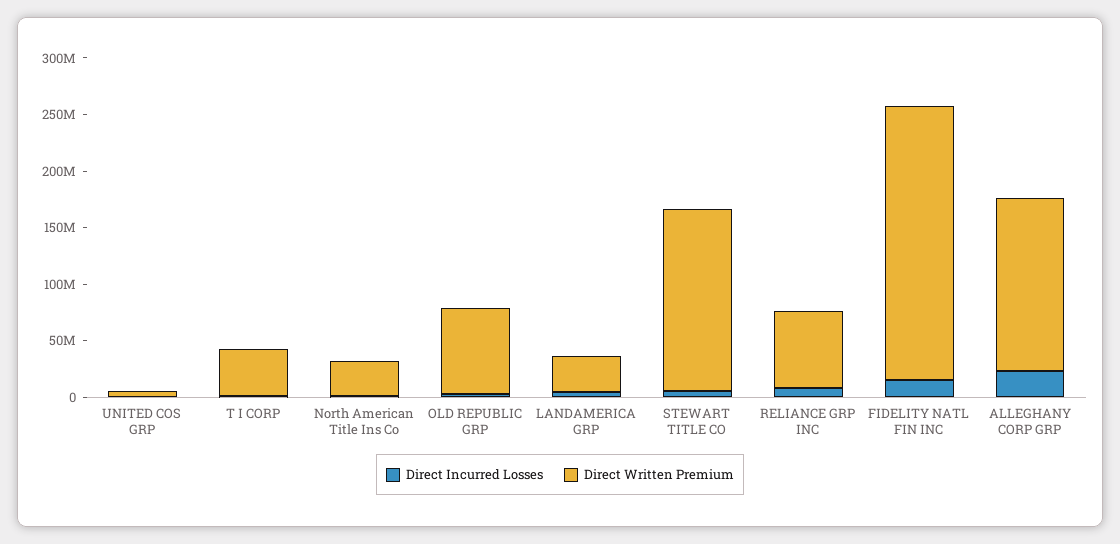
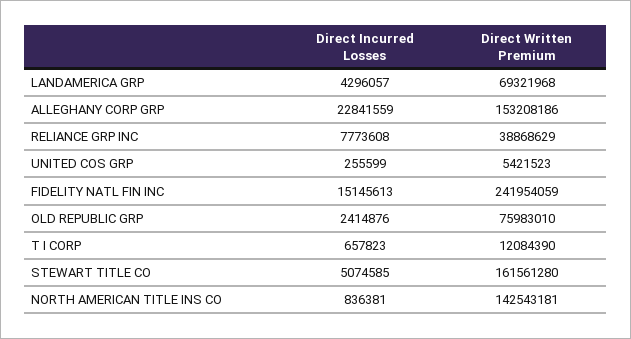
Direct Written Premium, T I CORP: 40000000 -> 12084390
Direct Written Premium, North American Title Ins Co: 30000000 -> 142543181
Direct Written Premium, LANDAMERICA GRP: 30000000 -> 69321968
Direct Written Premium, RELIANCE GRP INC: 70000000 -> 38868629

